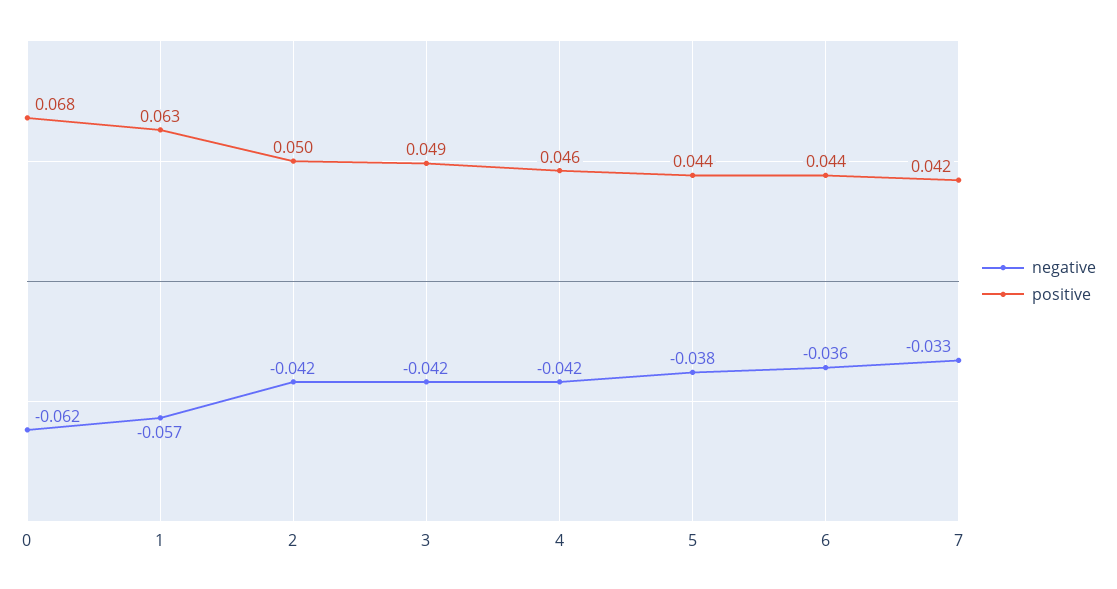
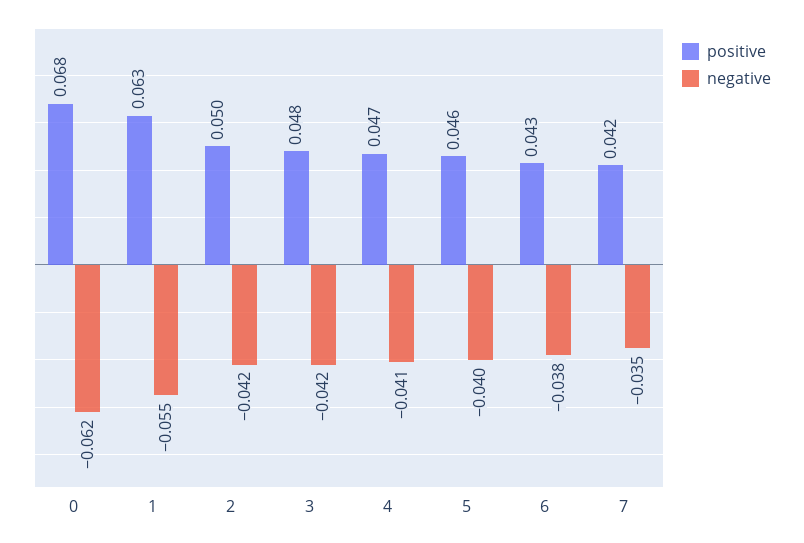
negative, 1: -0.057 -> -0.055
positive, 3: 0.049 -> 0.048
negative, 4: -0.042 -> -0.041
positive, 4: 0.046 -> 0.047
negative, 5: -0.038 -> -0.04
positive, 5: 0.044 -> 0.046
negative, 6: -0.036 -> -0.038
positive, 6: 0.044 -> 0.043
negative, 7: -0.033 -> -0.035

